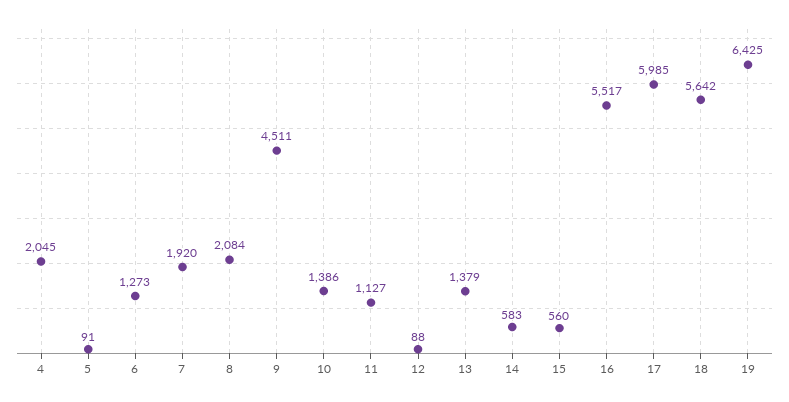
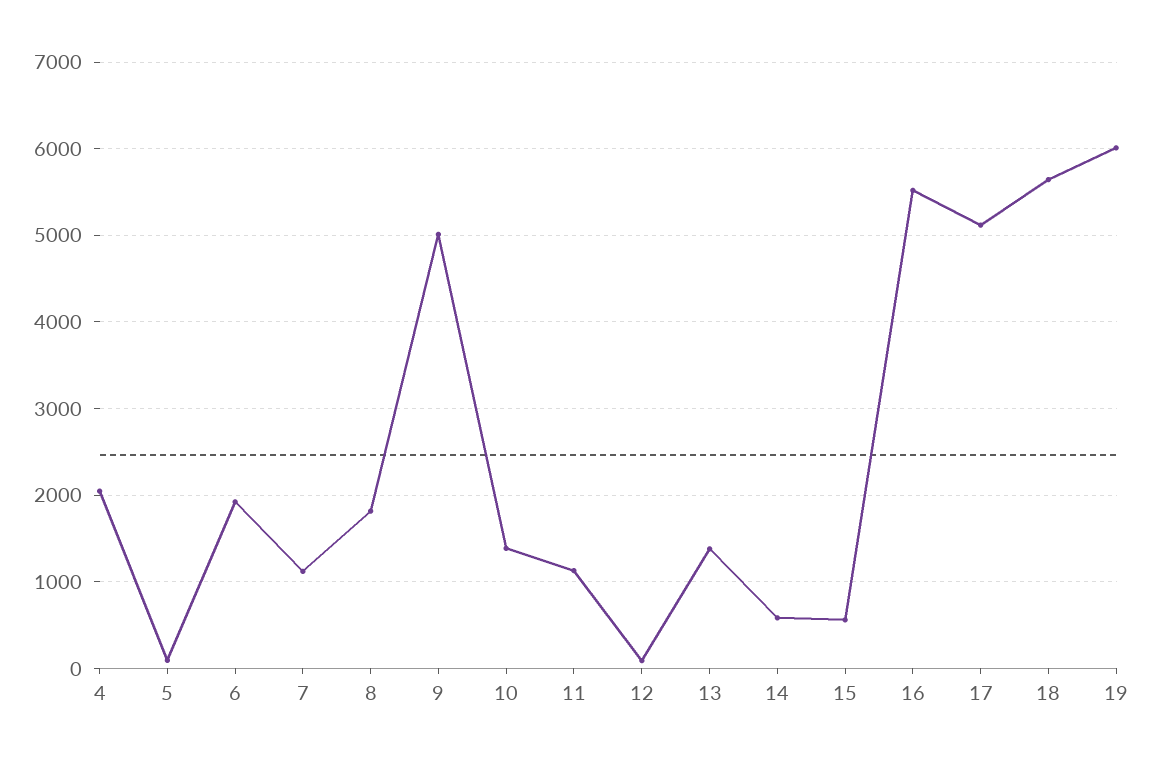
6: 1273 -> 1900
7: 1920 -> 1100
8: 2084 -> 1800
9: 4511 -> 5000
17: 5985 -> 5100
19: 6425 -> 6000

